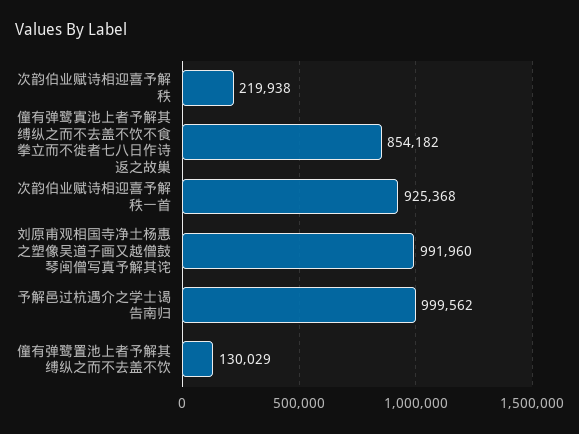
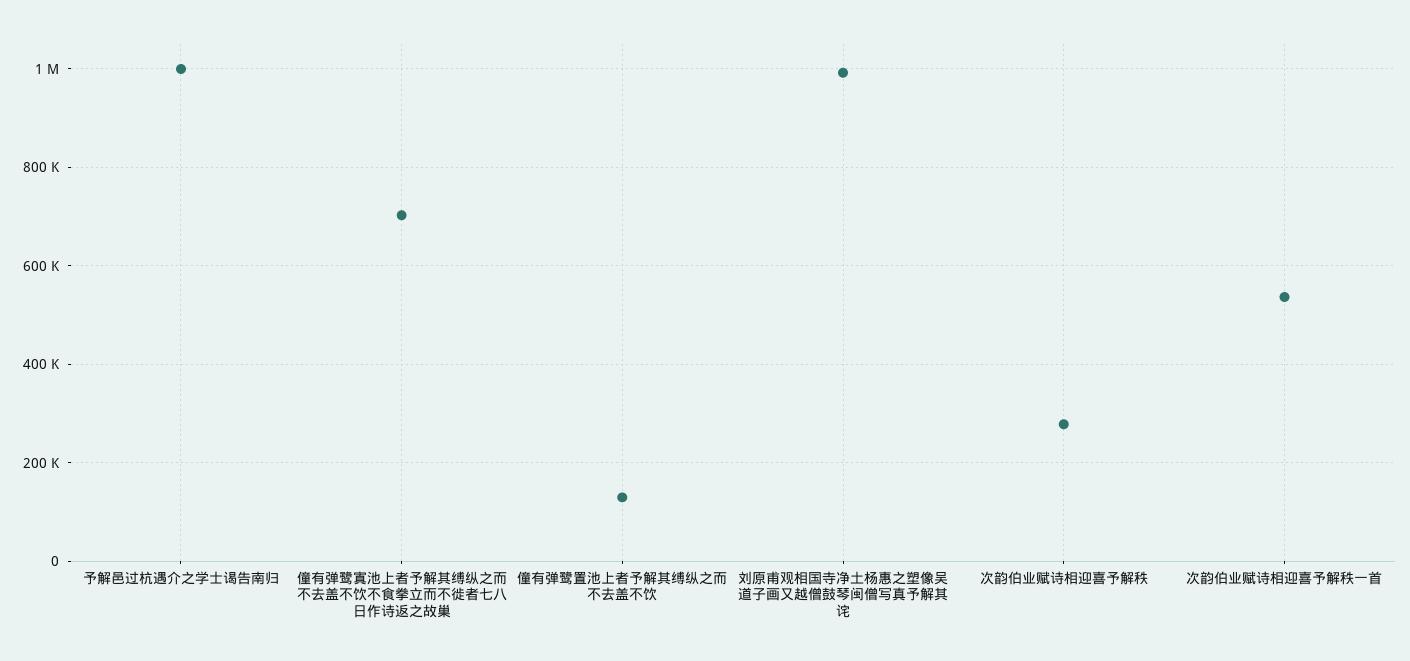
次韵伯业赋诗相迎喜予解秩: 219938 -> 280000
僮有弹鹭寘池上者予解其缚纵之而不去盖不饮不食拳立而不徙者七八日作诗返之故巢: 854182 -> 700000
次韵伯业赋诗相迎喜予解秩一首: 925368 -> 540000

